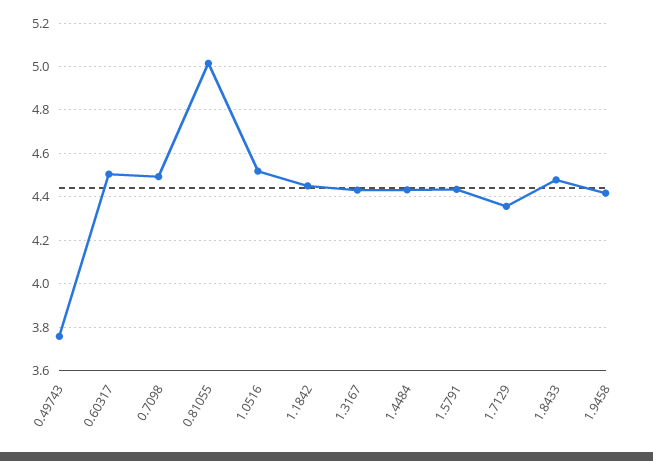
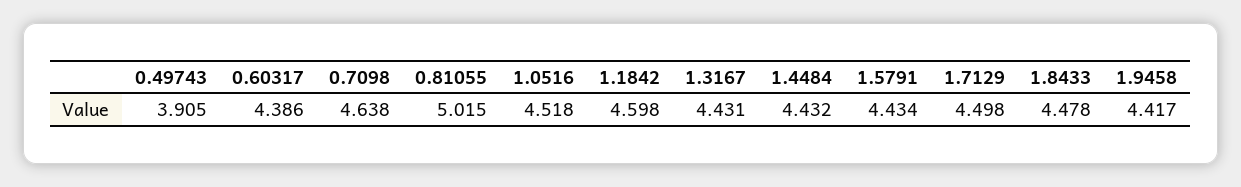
0.49743: 3.75 -> 3.905
0.60317: 4.5 -> 4.386
0.7098: 4.5 -> 4.638
1.1842: 4.45 -> 4.598
1.7129: 4.35 -> 4.498

